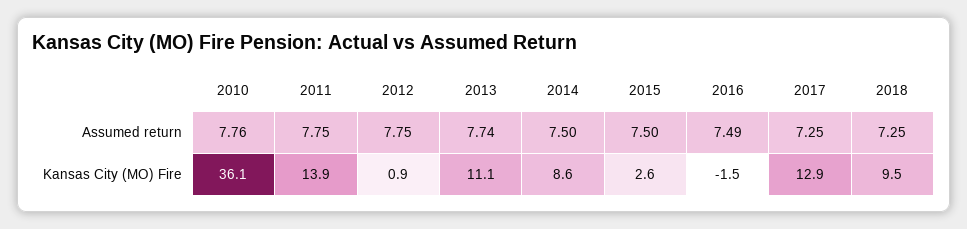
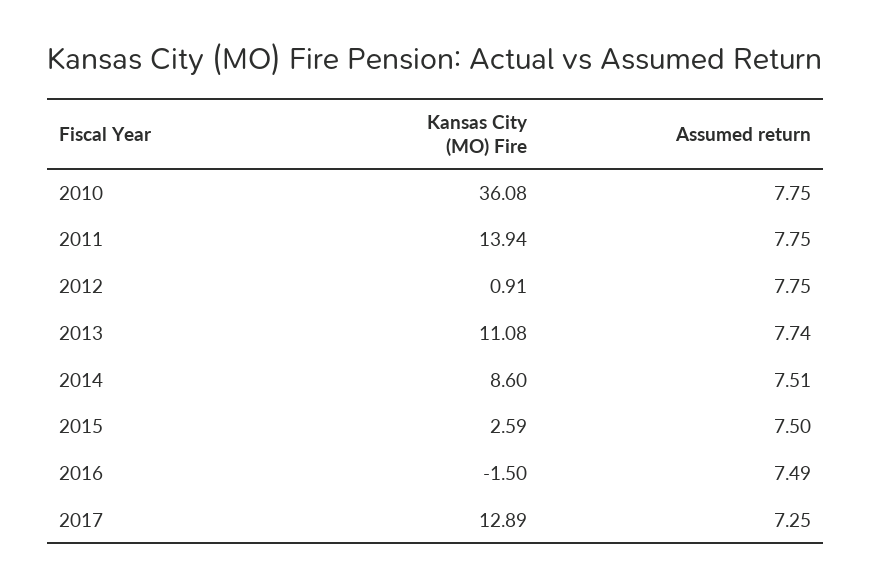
2010, Assumed return: 7.76 -> 7.75
2014, Assumed return: 7.5 -> 7.51
2018, Assumed return: 7.25 -> none
2018, Kansas City (MO) Fire: 9.5 -> none

